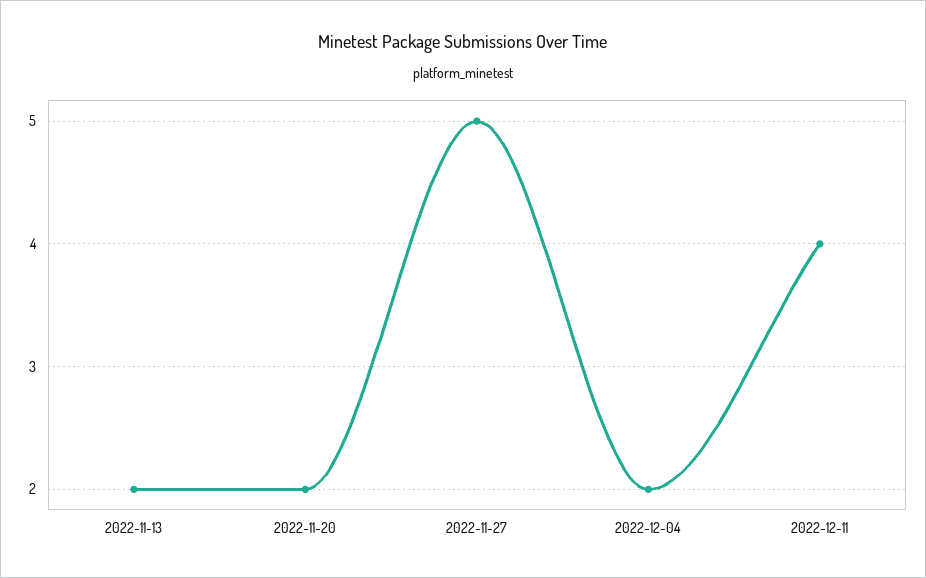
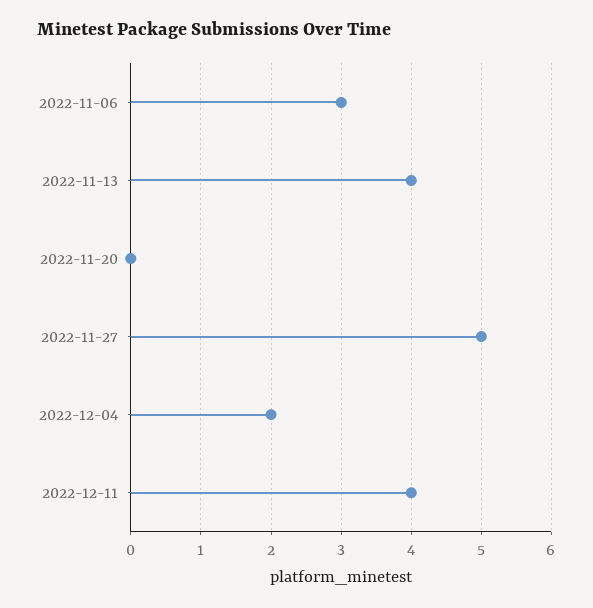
2022-11-13: 2 -> 4
2022-11-20: 2 -> 0
2022-11-06: none -> 3

